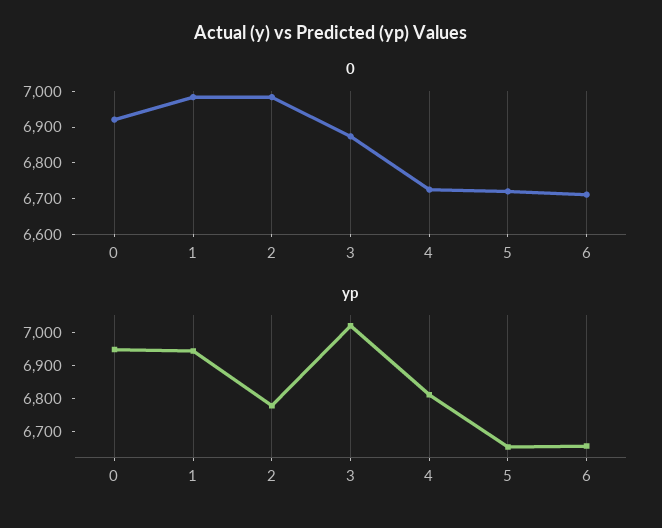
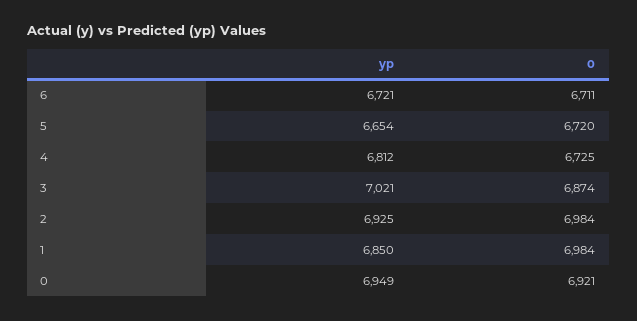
yp, 1: 6950 -> 6850
yp, 2: 6775 -> 6925
yp, 6: 6650 -> 6721

